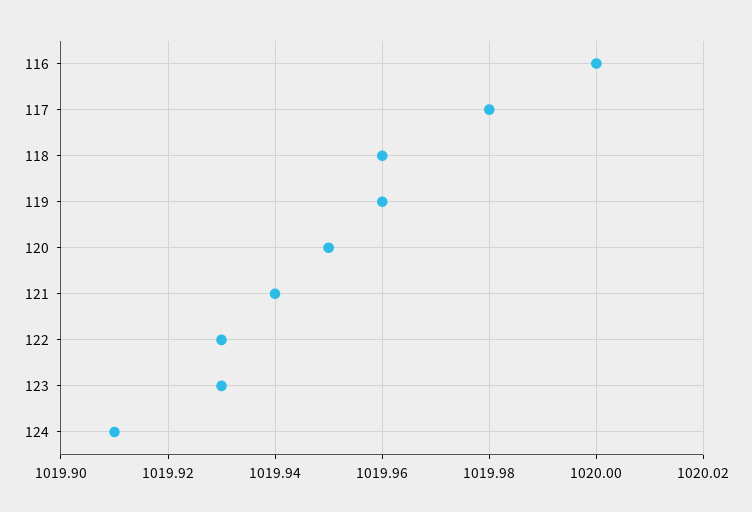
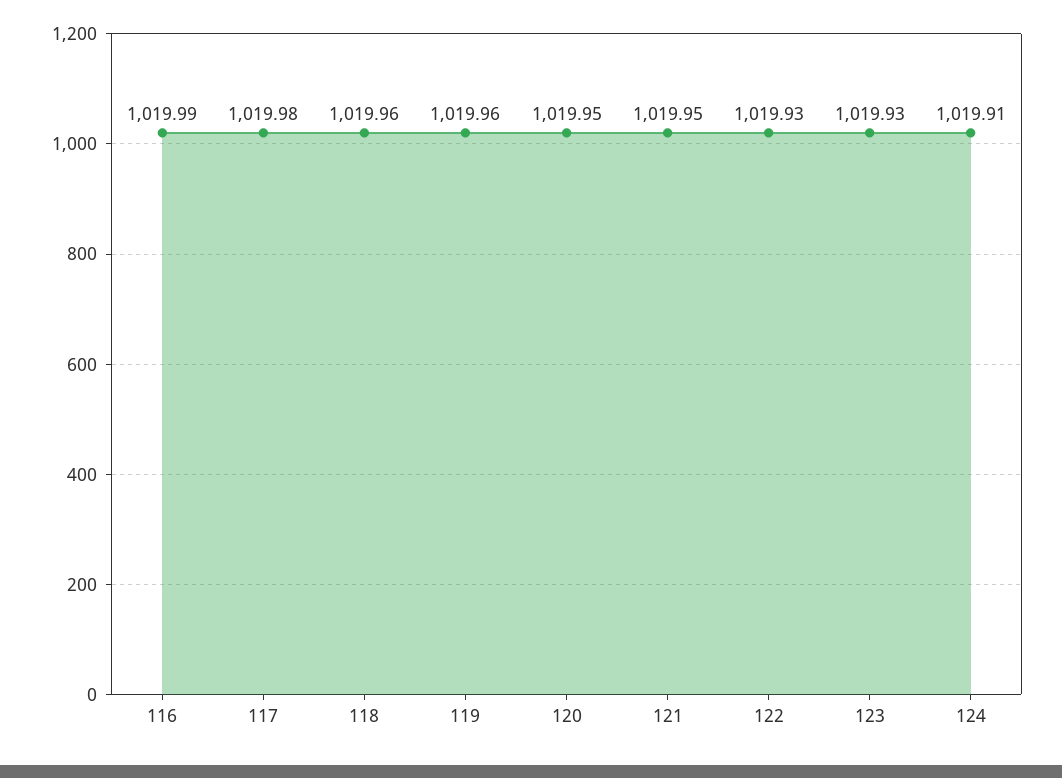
116: 1020 -> 1019.99
121: 1019.94 -> 1019.95

